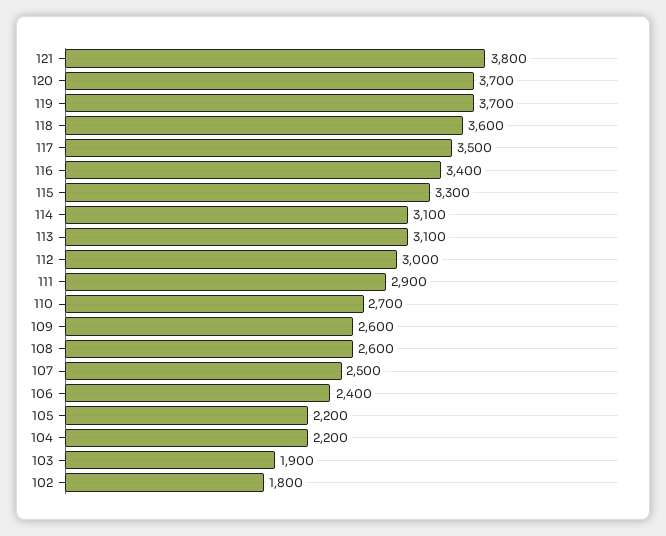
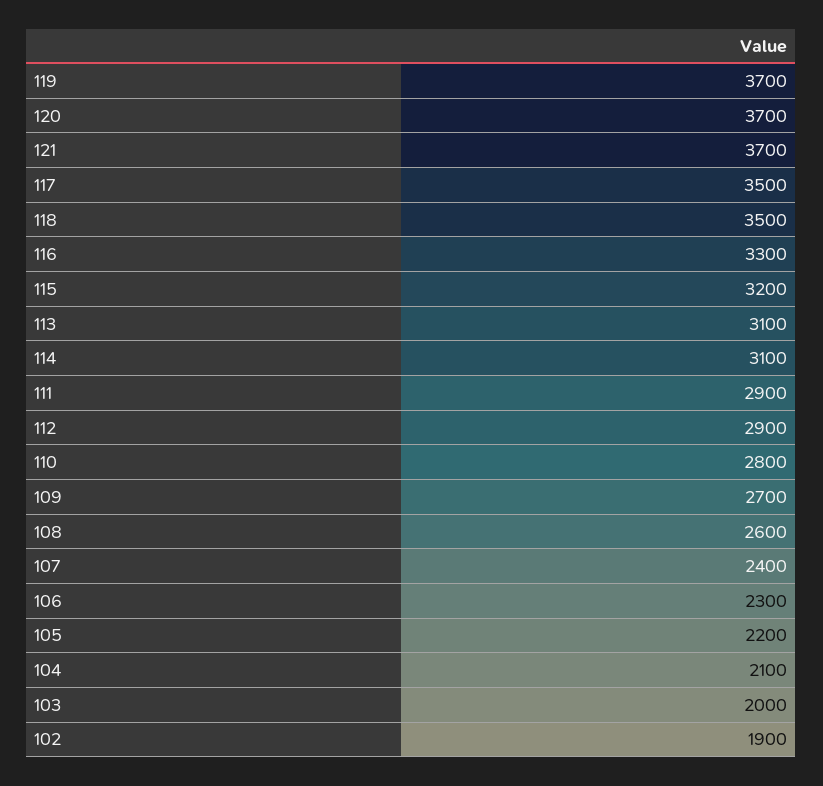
121: 3800 -> 3700
118: 3600 -> 3500
116: 3400 -> 3300
115: 3300 -> 3200
112: 3000 -> 2900
110: 2700 -> 2800
109: 2600 -> 2700
107: 2500 -> 2400
106: 2400 -> 2300
104: 2200 -> 2100
103: 1900 -> 2000
102: 1800 -> 1900

